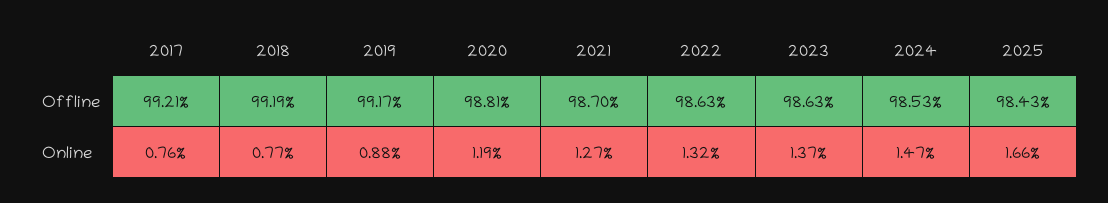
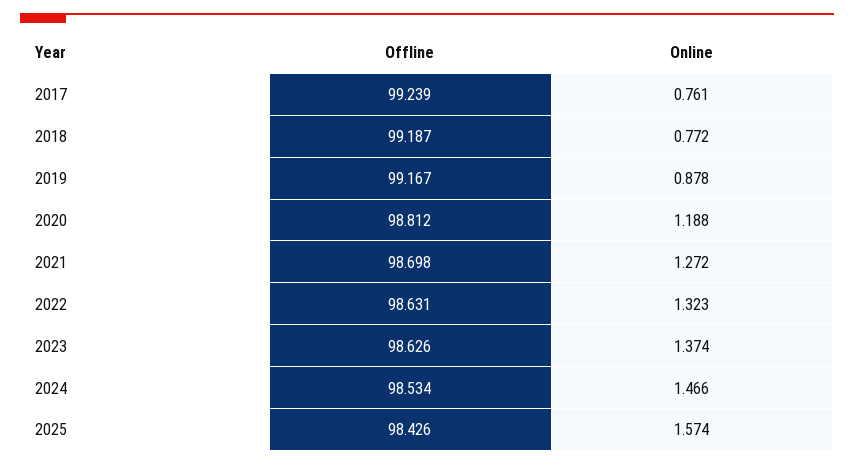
2017, Offline: 99.21 -> 99.239
2025, Online: 1.66 -> 1.574

